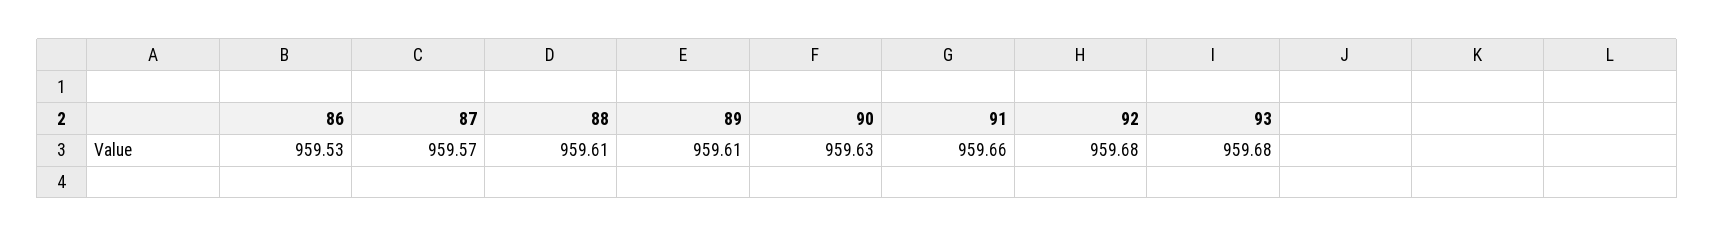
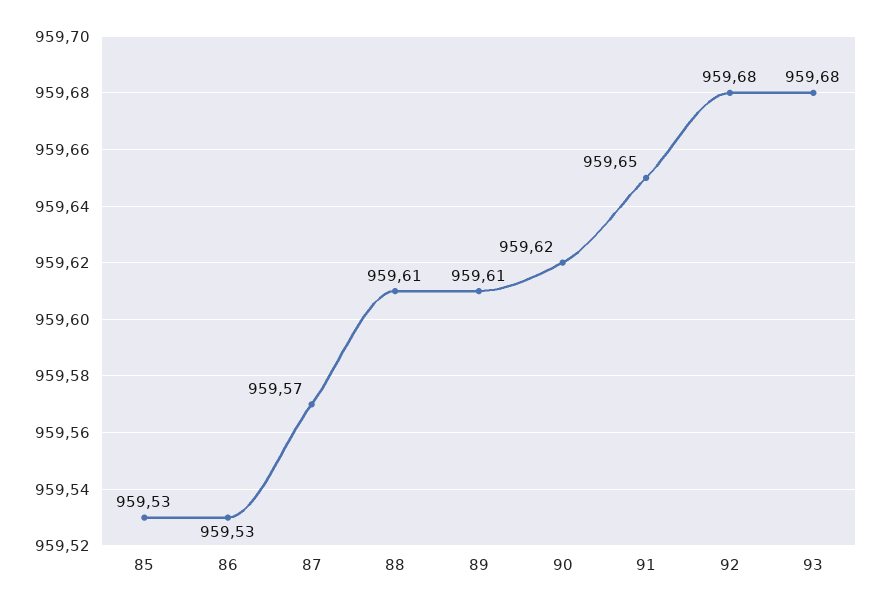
90: 959.63 -> 959.62
91: 959.66 -> 959.65
85: none -> 959.53

